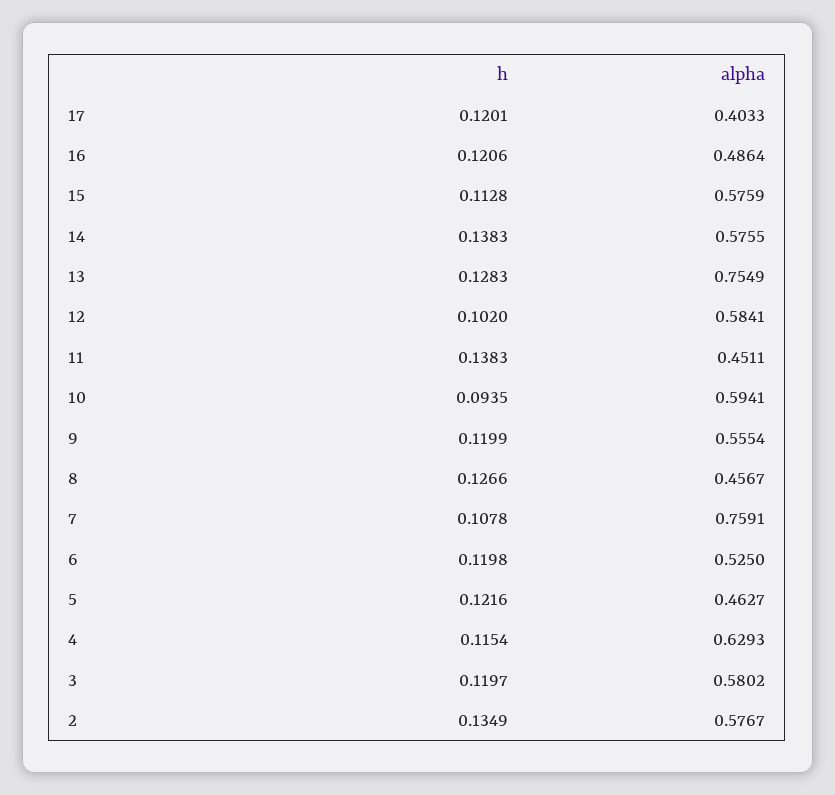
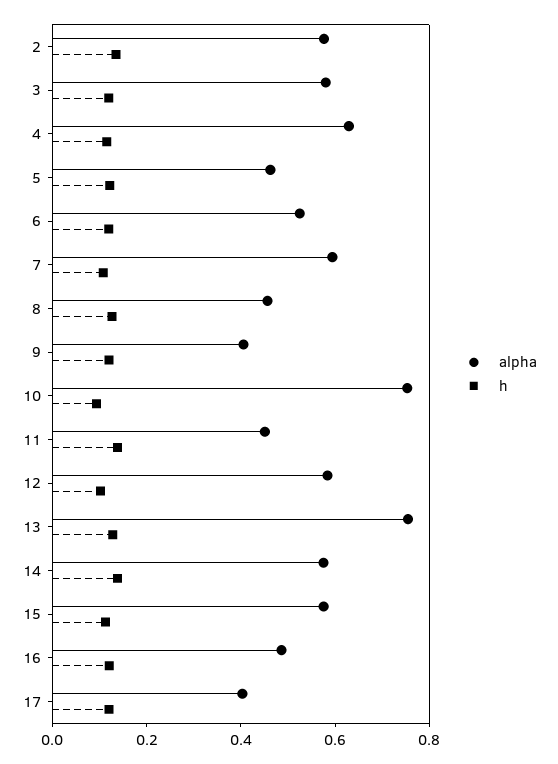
alpha, 10: 0.5941 -> 0.75
alpha, 9: 0.5554 -> 0.4
alpha, 7: 0.7591 -> 0.6

